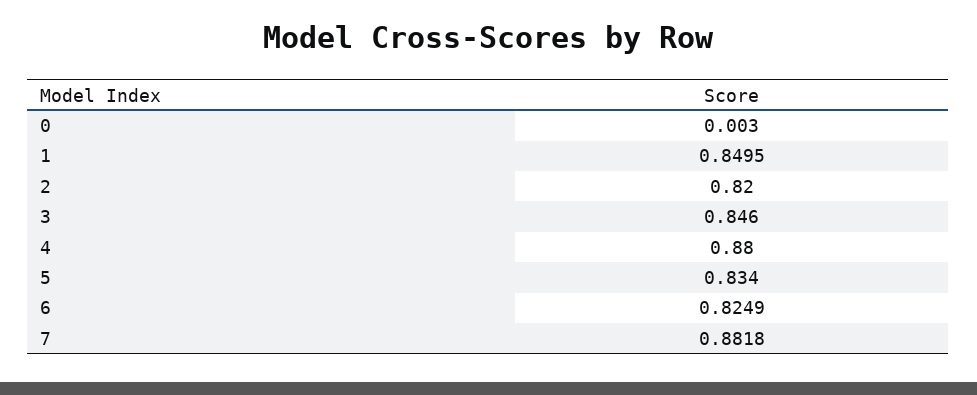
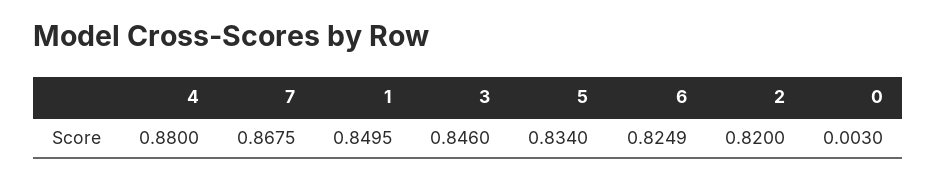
7: 0.8818 -> 0.8675

